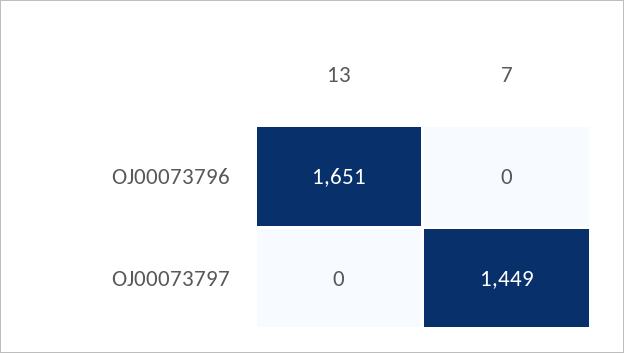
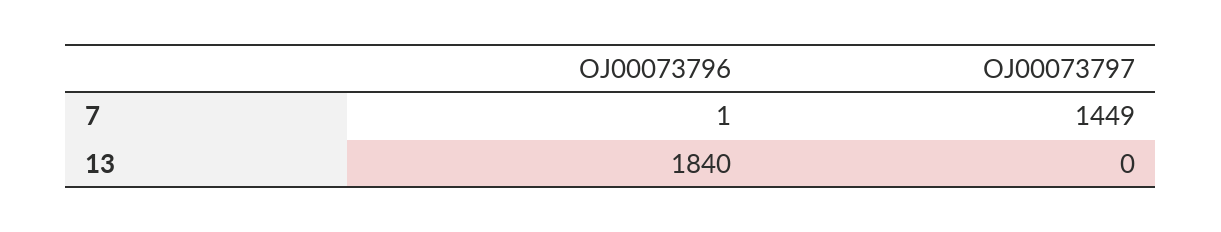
13, OJ00073796: 1651 -> 1840
7, OJ00073796: 0 -> 1

